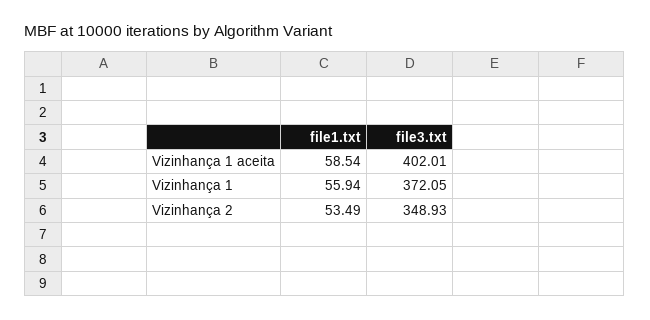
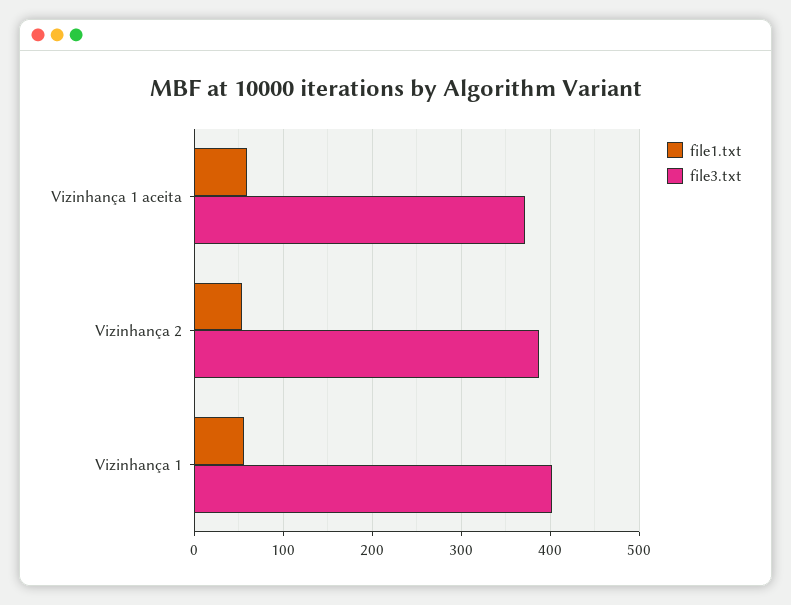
file3.txt, Vizinhança 1 aceita: 402.01 -> 370
file3.txt, Vizinhança 1: 372.05 -> 400
file3.txt, Vizinhança 2: 348.93 -> 390

